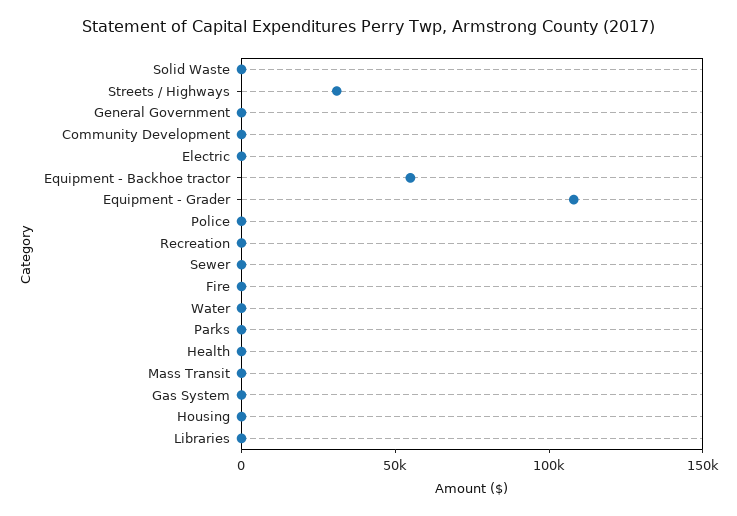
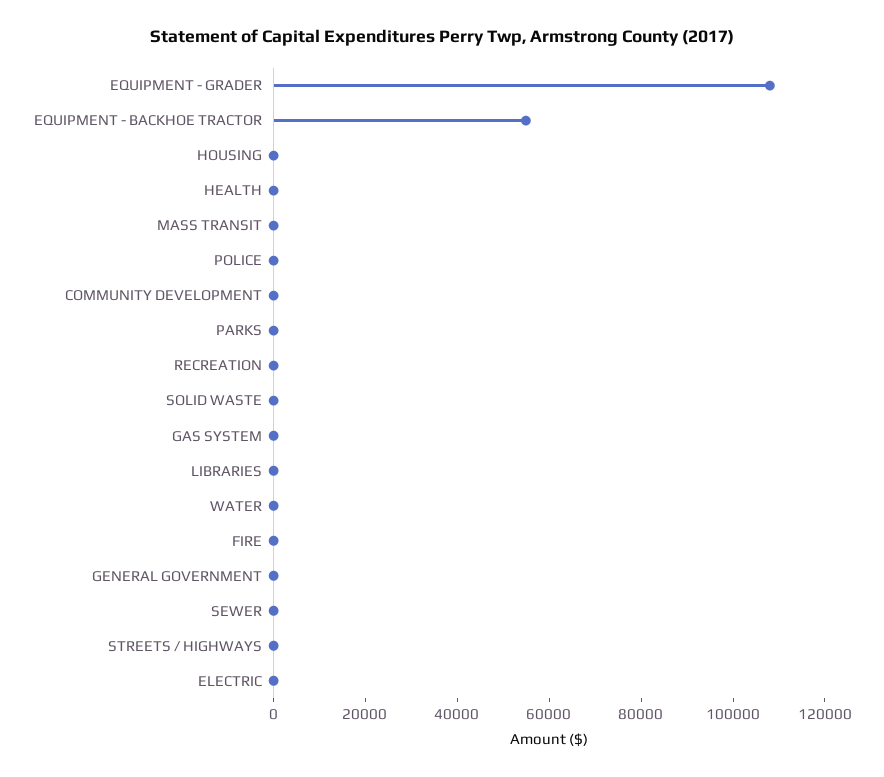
Streets / Highways: 30000 -> 0

